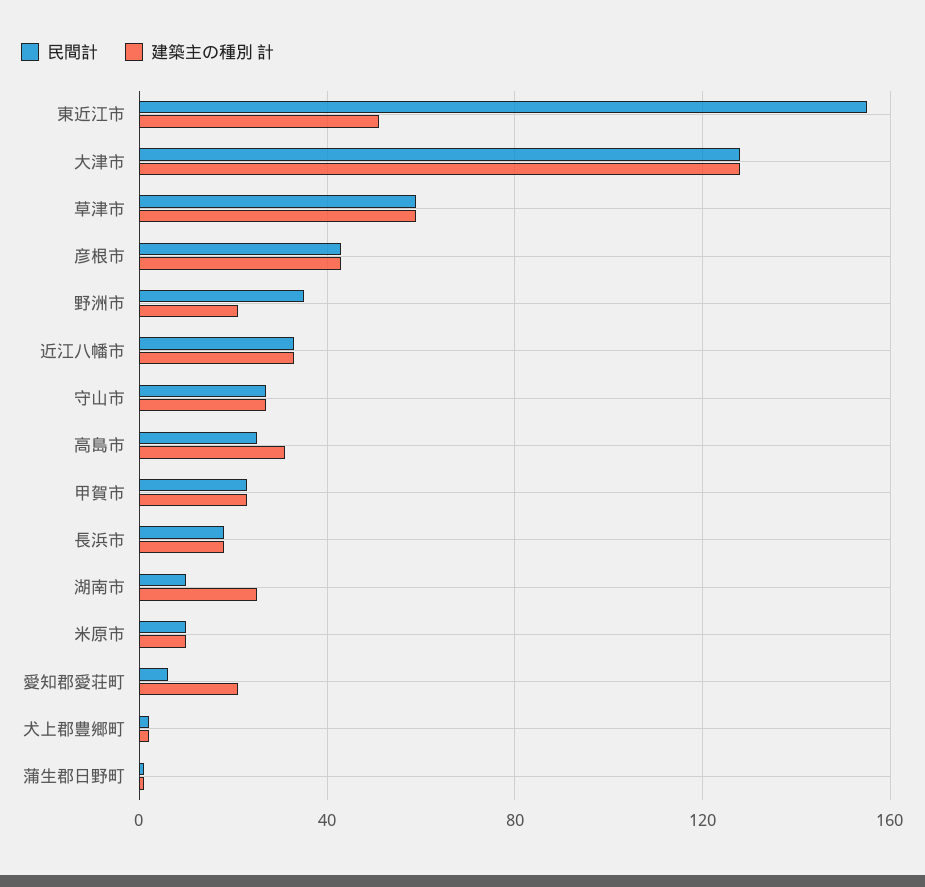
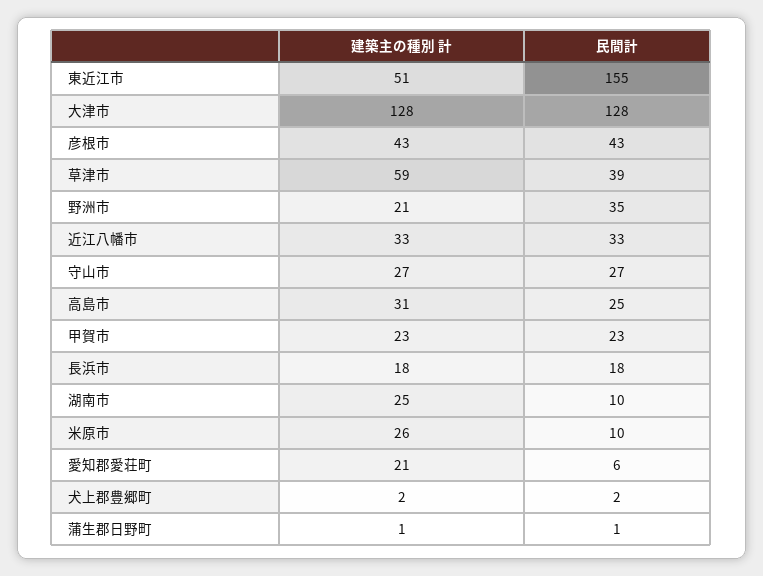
民間計, 草津市: 60 -> 39
建築主の種別 計, 米原市: 10 -> 26

